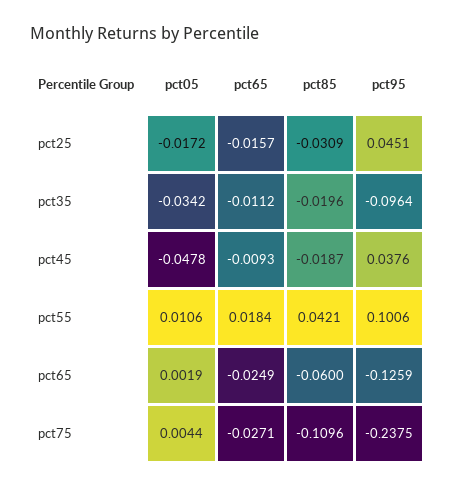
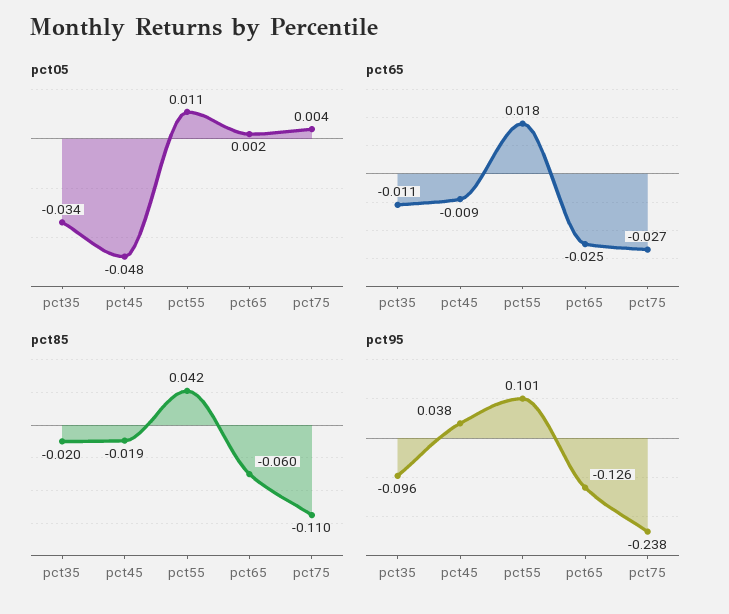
pct05, pct25: -0.0172 -> none
pct65, pct25: -0.0157 -> none
pct85, pct25: -0.0309 -> none
pct95, pct25: 0.0451 -> none

